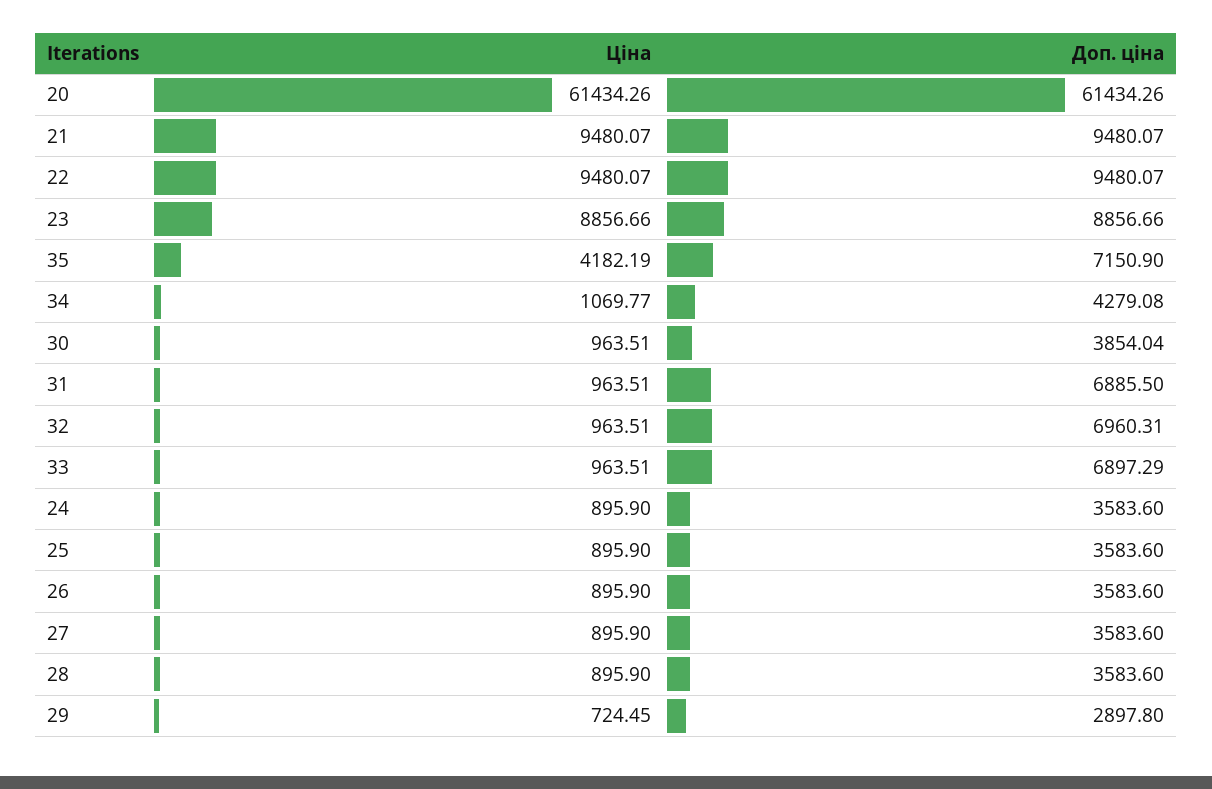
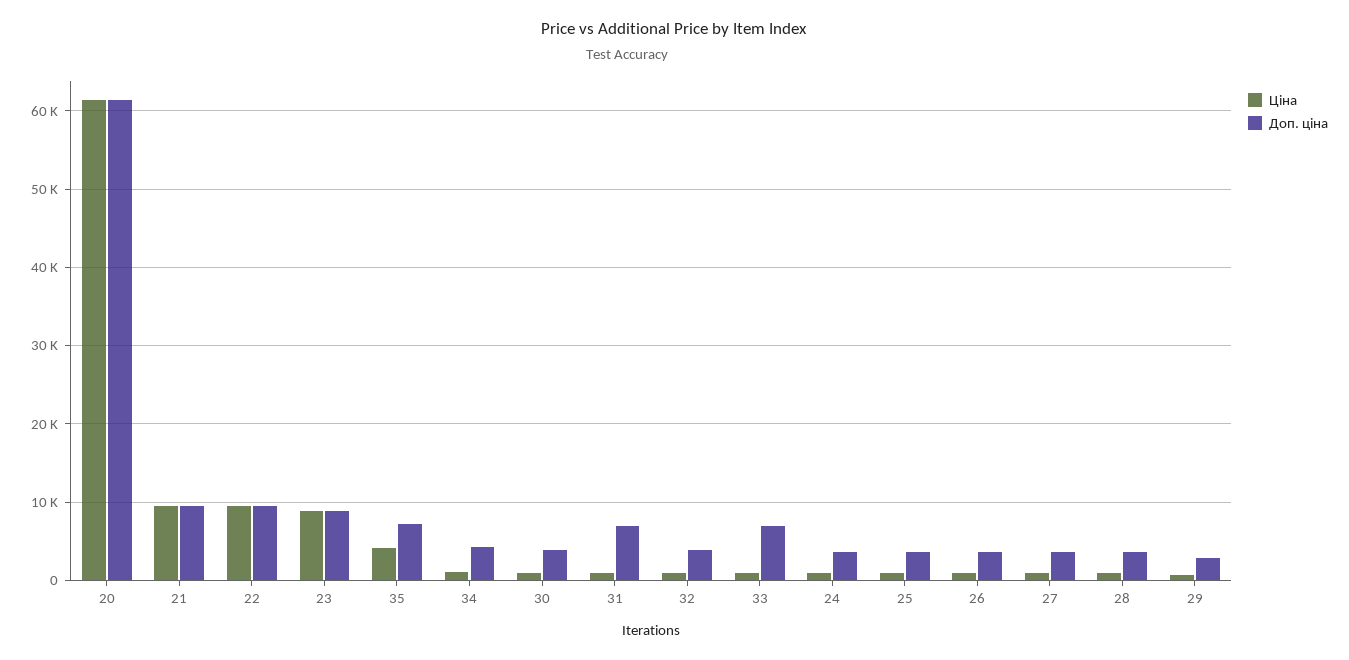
Доп. ціна, 32: 6960.31 -> 4000

